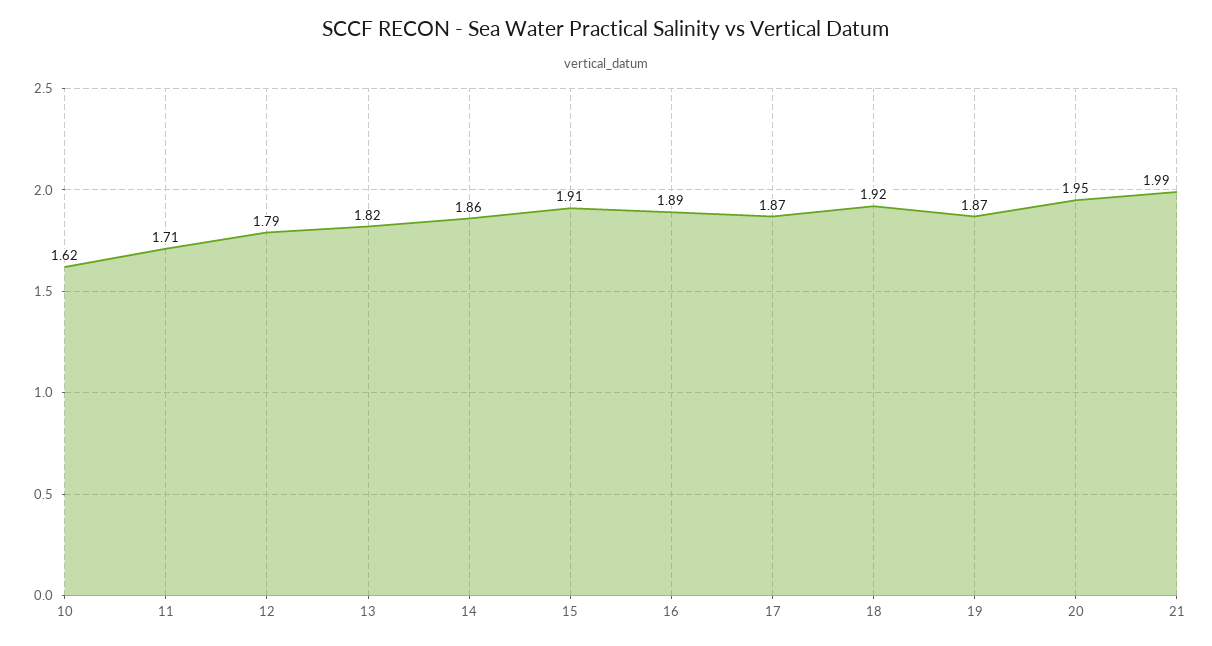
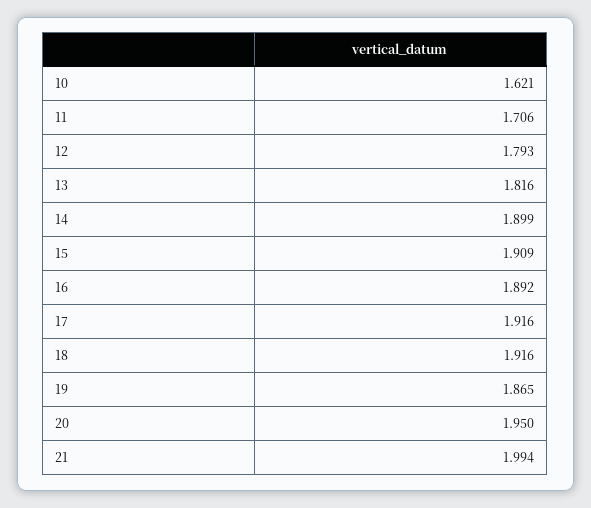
14: 1.86 -> 1.899
17: 1.87 -> 1.916

